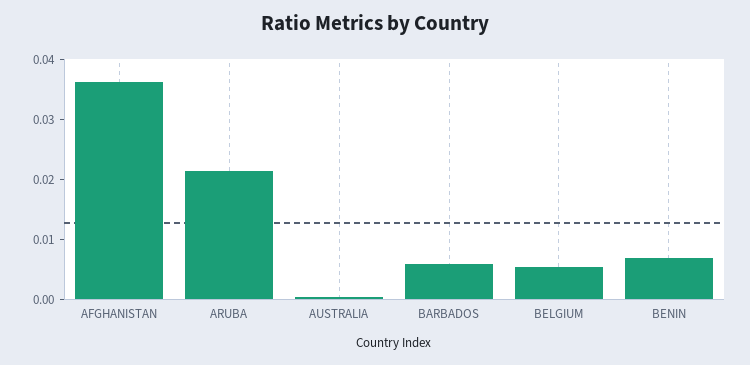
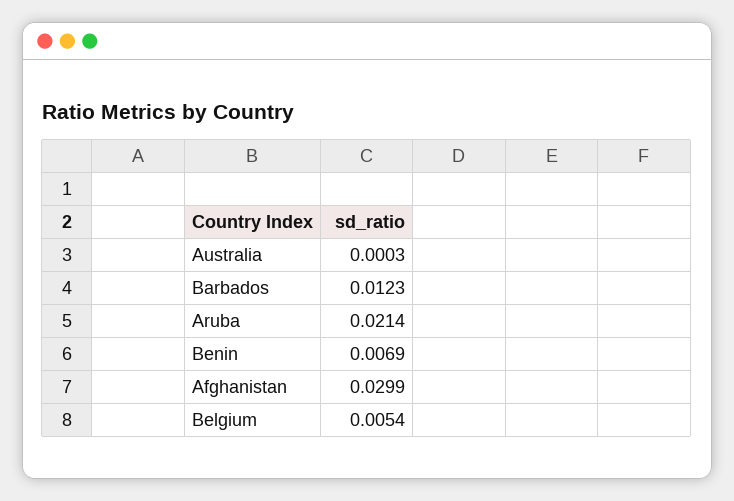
AFGHANISTAN: 0.036 -> 0.0299
BARBADOS: 0.006 -> 0.0123

